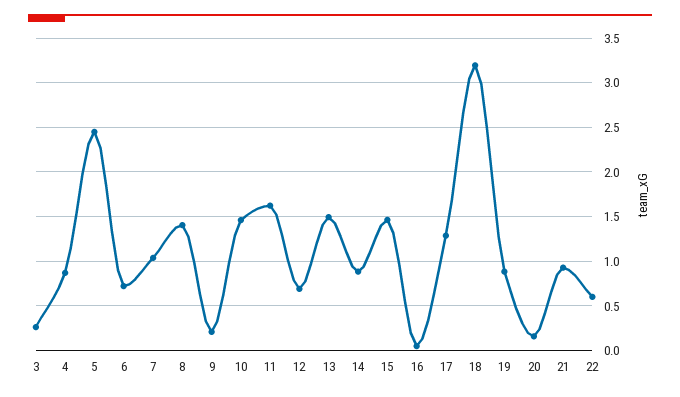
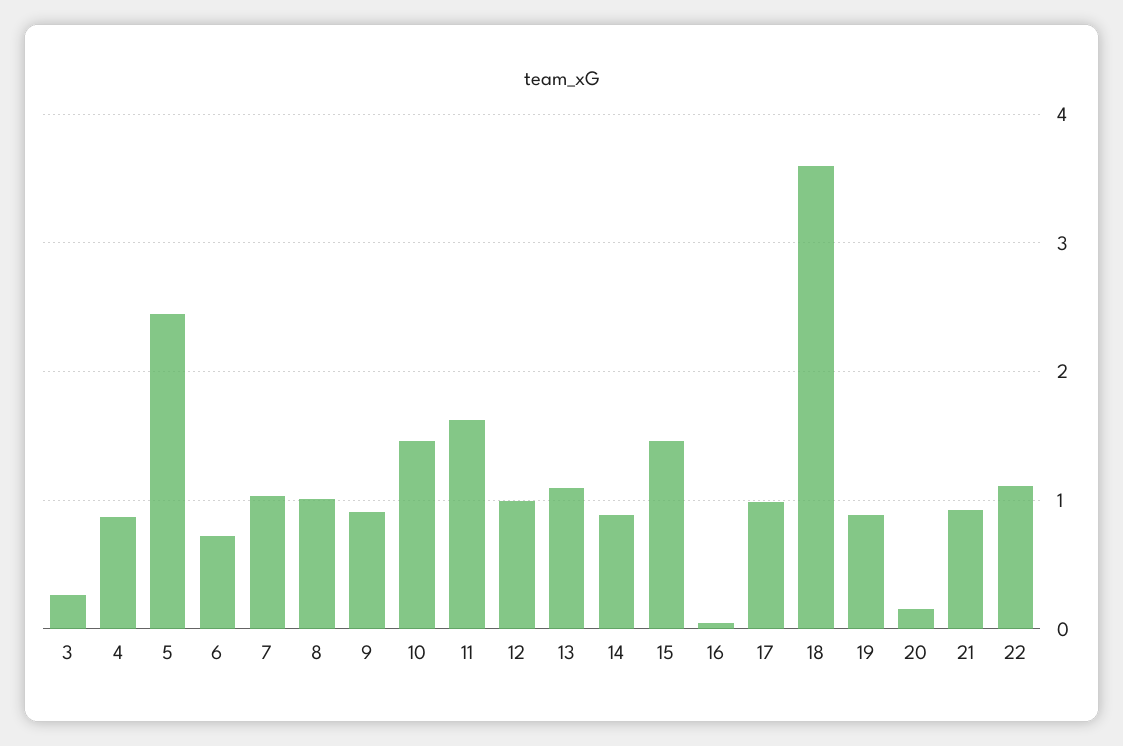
8: 1.4 -> 1
9: 0.2 -> 0.9
12: 0.7 -> 1
13: 1.5 -> 1.1
17: 1.3 -> 1
18: 3.2 -> 3.6
22: 0.6 -> 1.1

